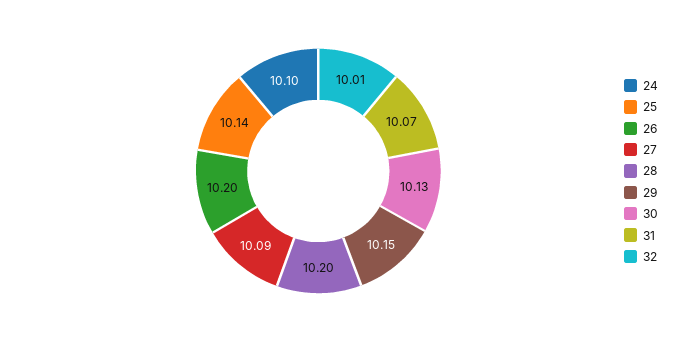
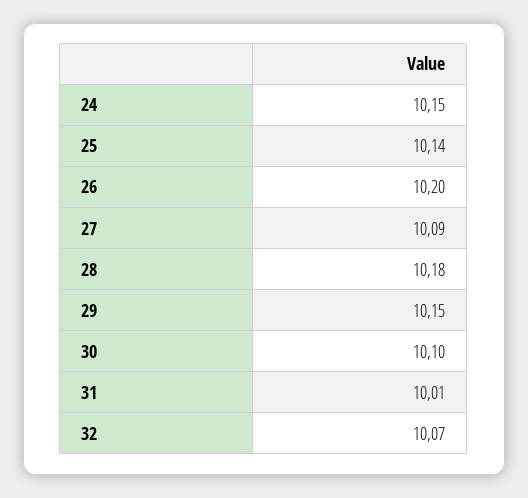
24: 10.1 -> 10.15
28: 10.2 -> 10.18
30: 10.13 -> 10.1
31: 10.07 -> 10.01
32: 10.01 -> 10.07

